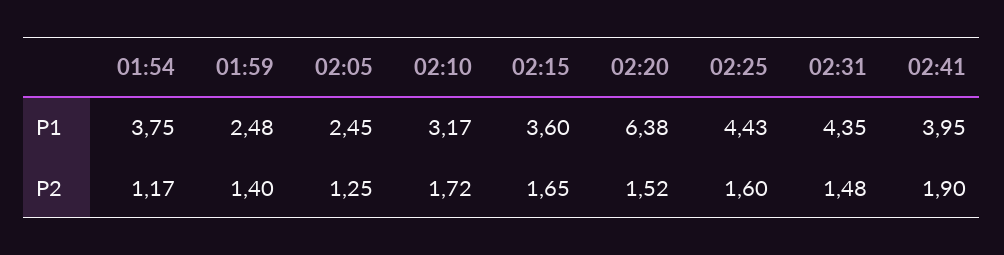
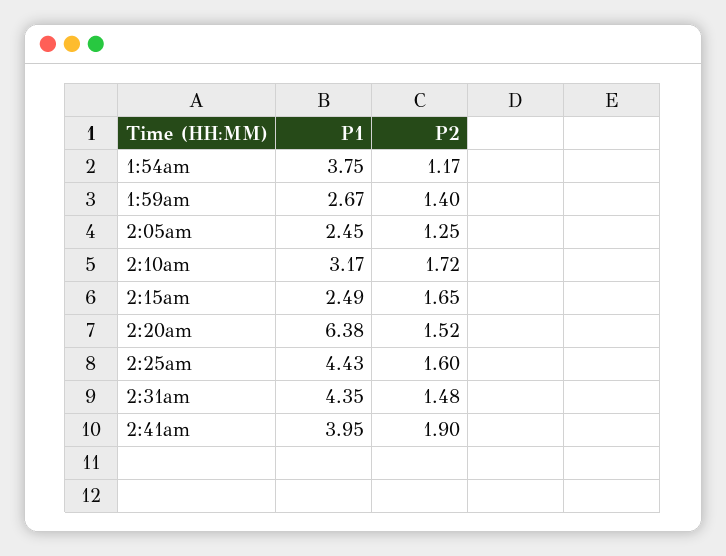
01:59, P1: 2.48 -> 2.67
02:15, P1: 3.6 -> 2.49

